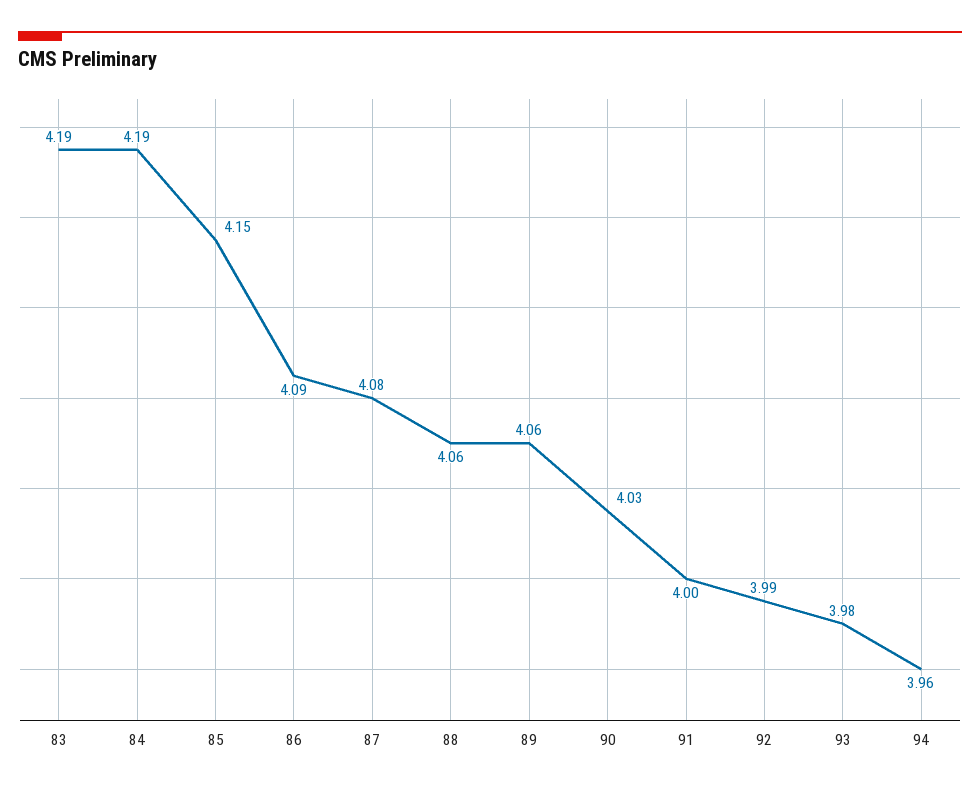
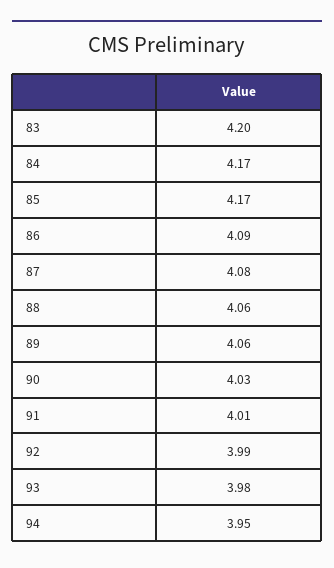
83: 4.19 -> 4.2
84: 4.19 -> 4.17
85: 4.15 -> 4.17
91: 4 -> 4.01
94: 3.96 -> 3.95

